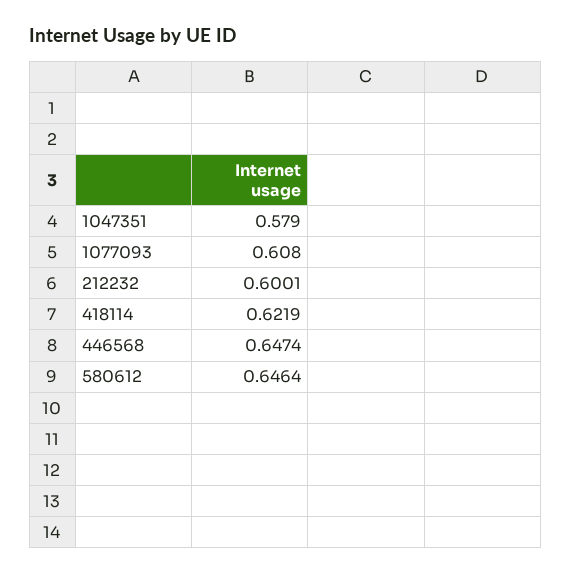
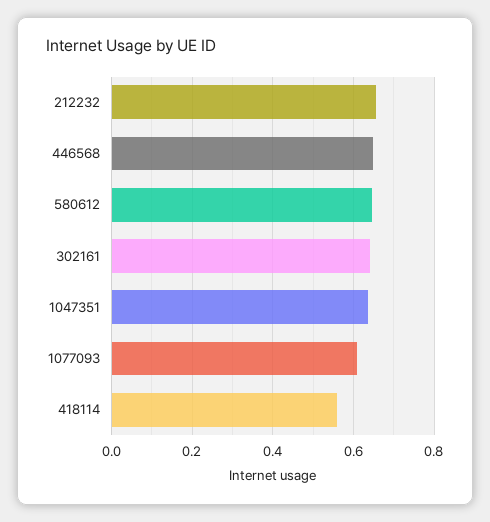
1047351: 0.579 -> 0.64
212232: 0.6001 -> 0.66
418114: 0.6219 -> 0.56
302161: none -> 0.64

